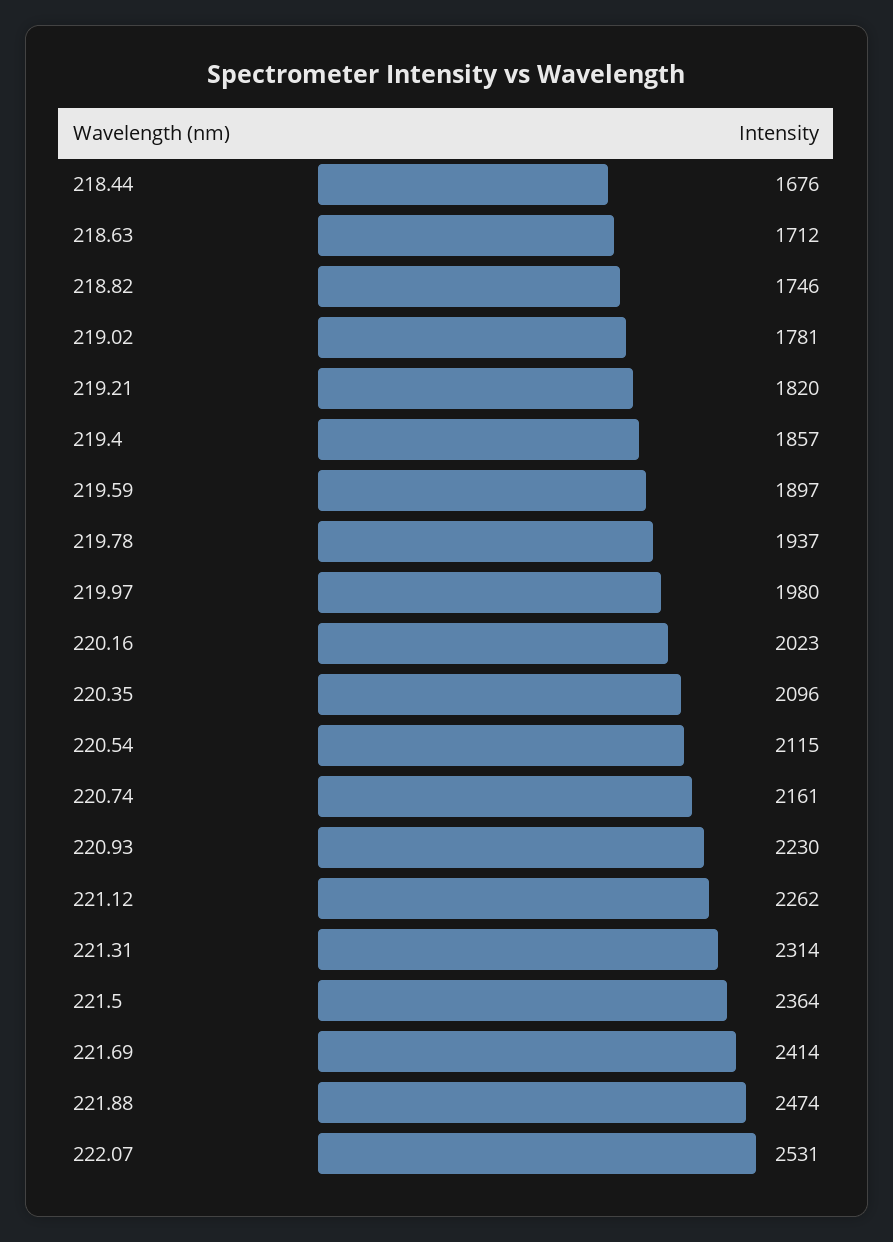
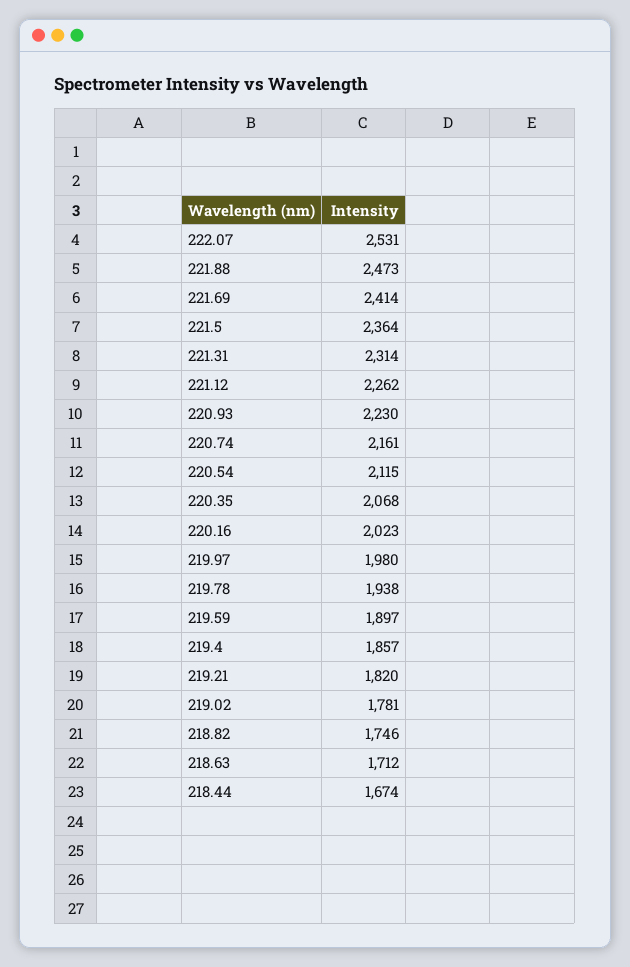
218.44: 1676 -> 1674
219.78: 1937 -> 1938
220.35: 2096 -> 2068
221.88: 2474 -> 2473

